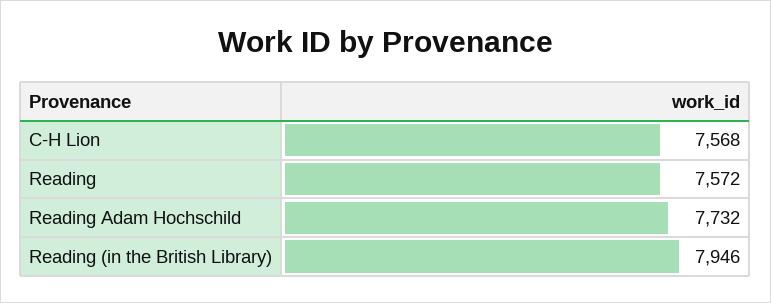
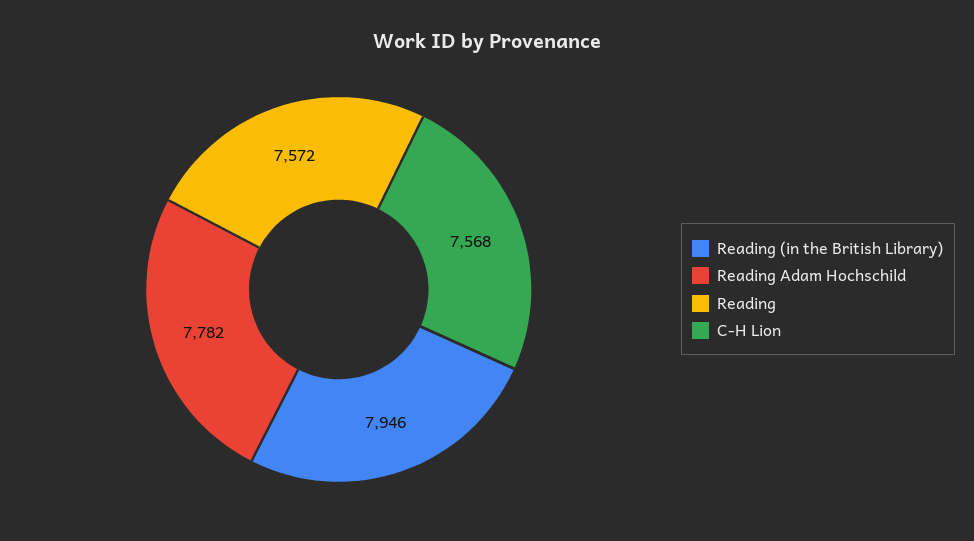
Reading Adam Hochschild: 7732 -> 7782

